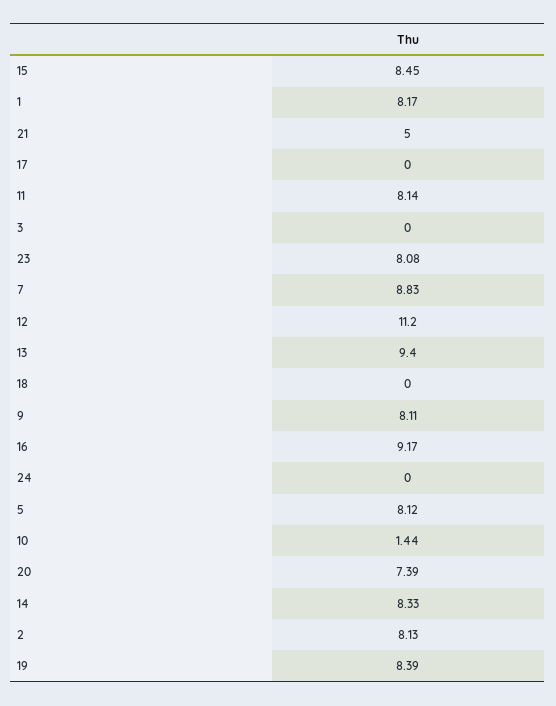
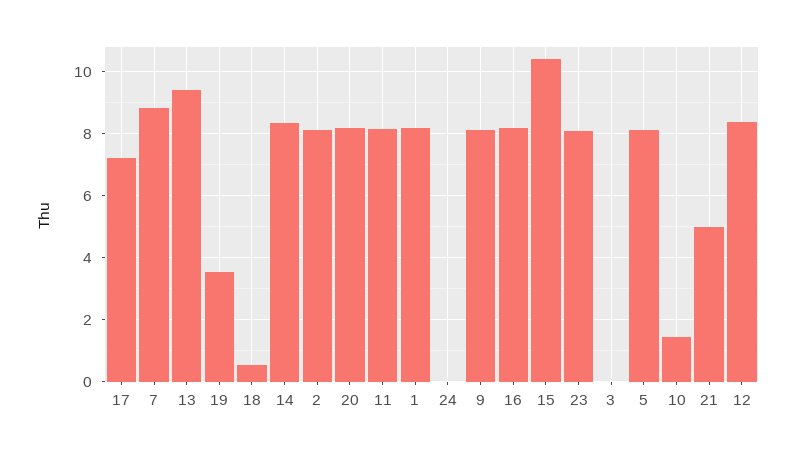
15: 8.45 -> 10.4
17: 0 -> 7.2
12: 11.2 -> 8.4
18: 0 -> 0.6
16: 9.17 -> 8.2
20: 7.39 -> 8.2
19: 8.39 -> 3.6

